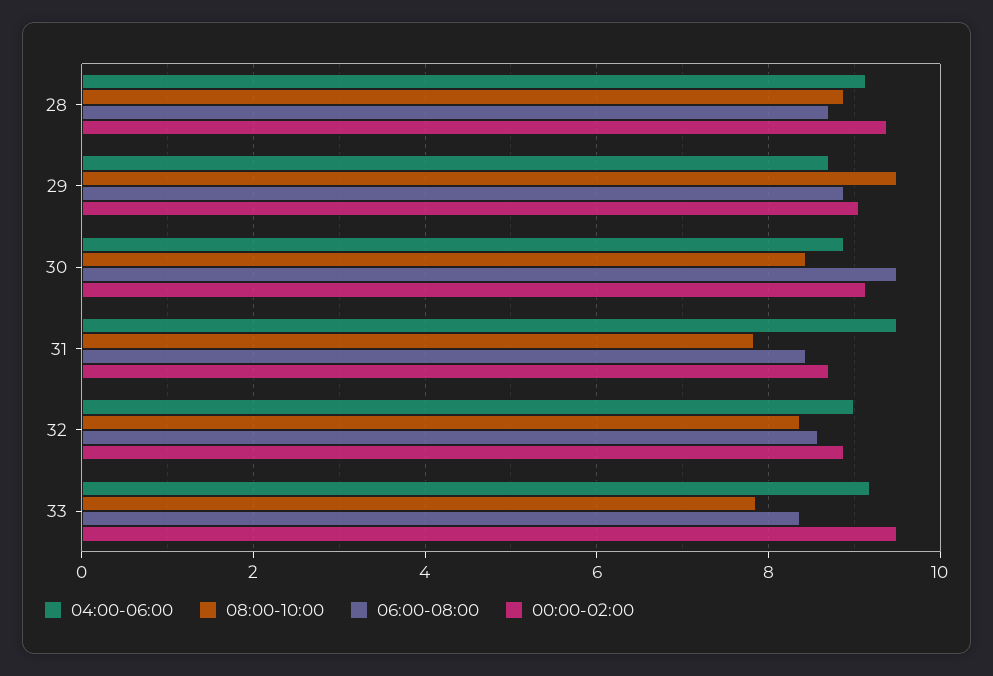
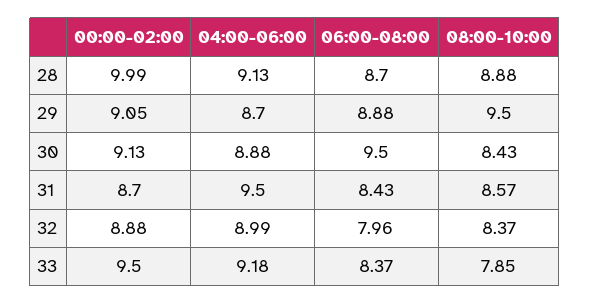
00:00-02:00, 28: 9.4 -> 9.99
08:00-10:00, 31: 7.8 -> 8.57
06:00-08:00, 32: 8.6 -> 7.96

